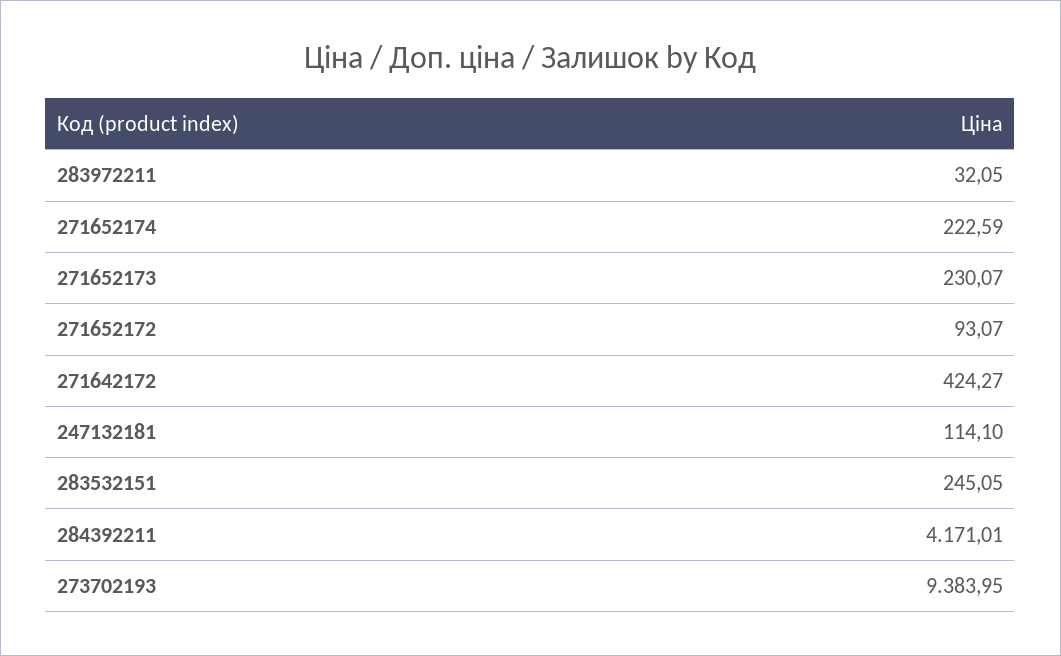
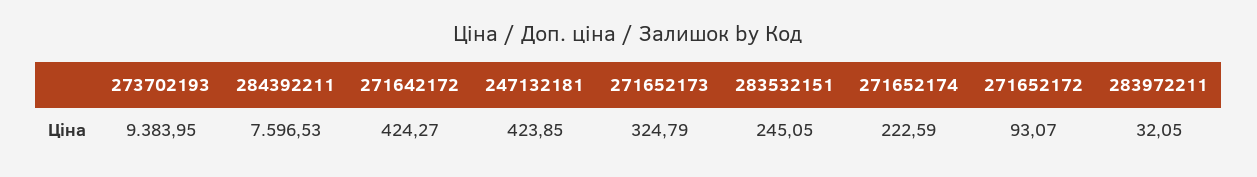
271652173: 230.07 -> 324.79
247132181: 114.1 -> 423.85
284392211: 4171.01 -> 7596.53

